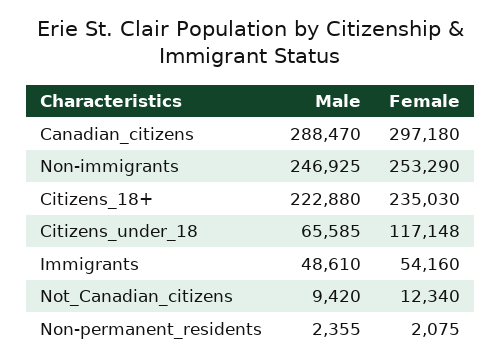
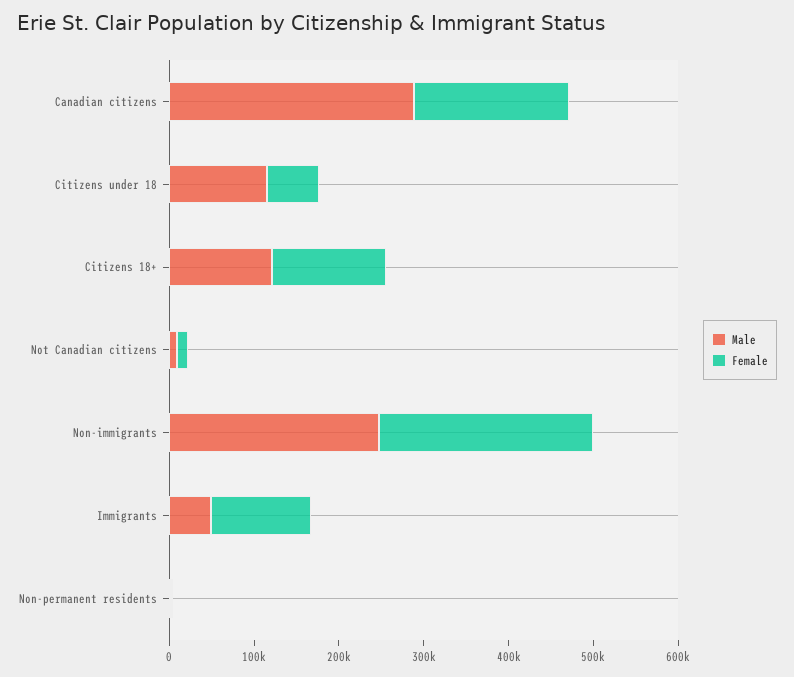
Female, Canadian_citizens: 297180 -> 180000
Male, Citizens_18+: 222880 -> 120000
Female, Citizens_18+: 235030 -> 140000
Male, Citizens_under_18: 65585 -> 120000
Female, Citizens_under_18: 117148 -> 60000
Female, Immigrants: 54160 -> 120000

